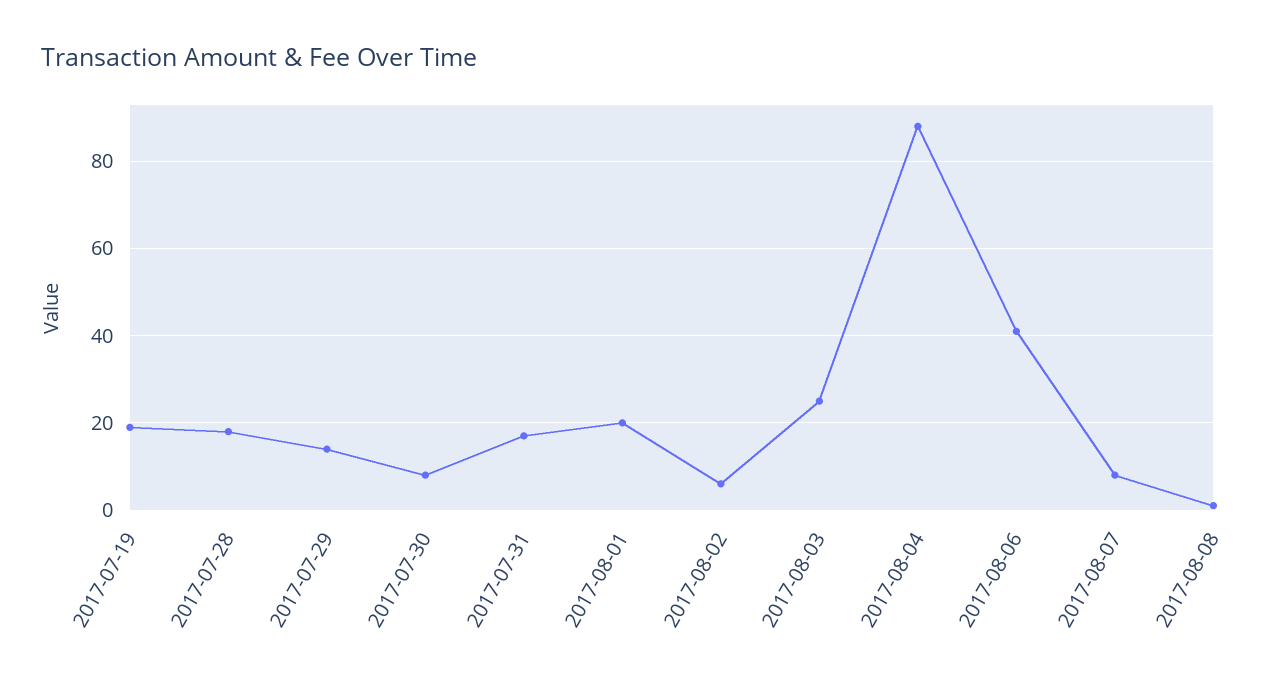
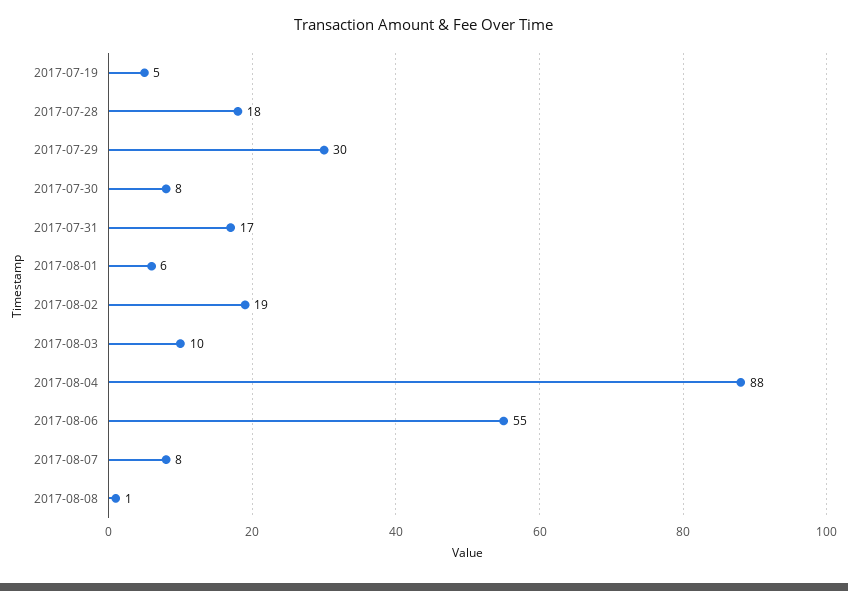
2017-07-19: 20 -> 5
2017-07-29: 15 -> 30
2017-08-01: 20 -> 6
2017-08-02: 5 -> 19
2017-08-03: 25 -> 10
2017-08-06: 40 -> 55

